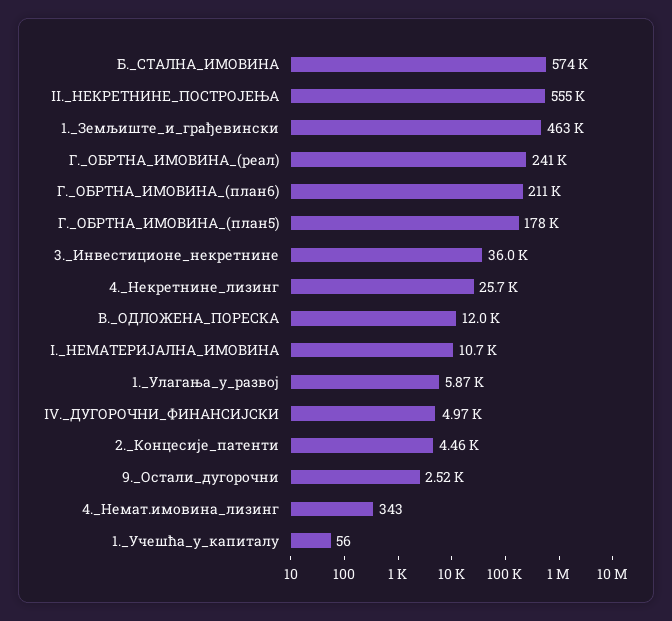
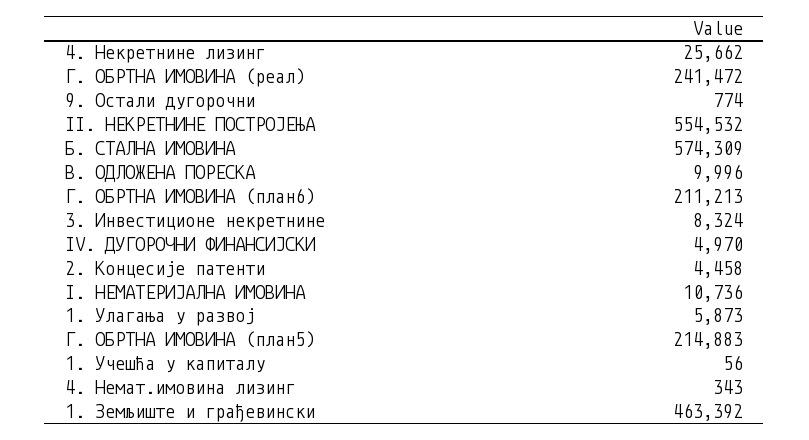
Г._ОБРТНА_ИМОВИНА_(план5): 178000 -> 214883
3._Инвестиционе_некретнине: 36000 -> 8324
В._ОДЛОЖЕНА_ПОРЕСКА: 12000 -> 9996
9._Остали_дугорочни: 2520 -> 774

